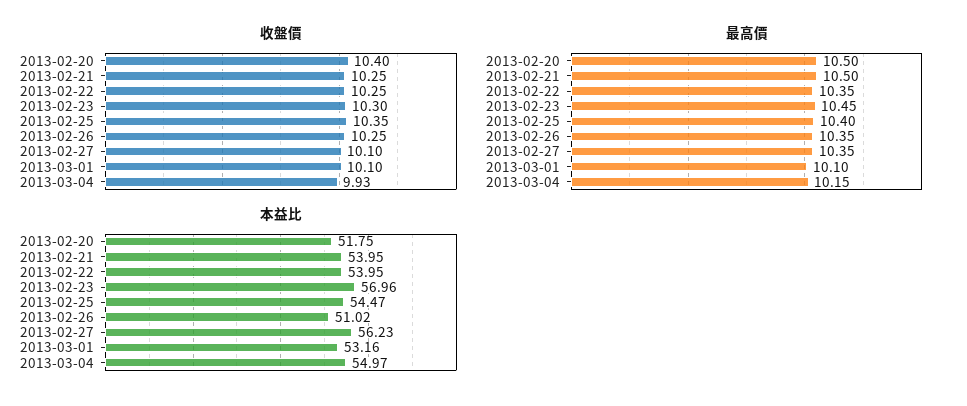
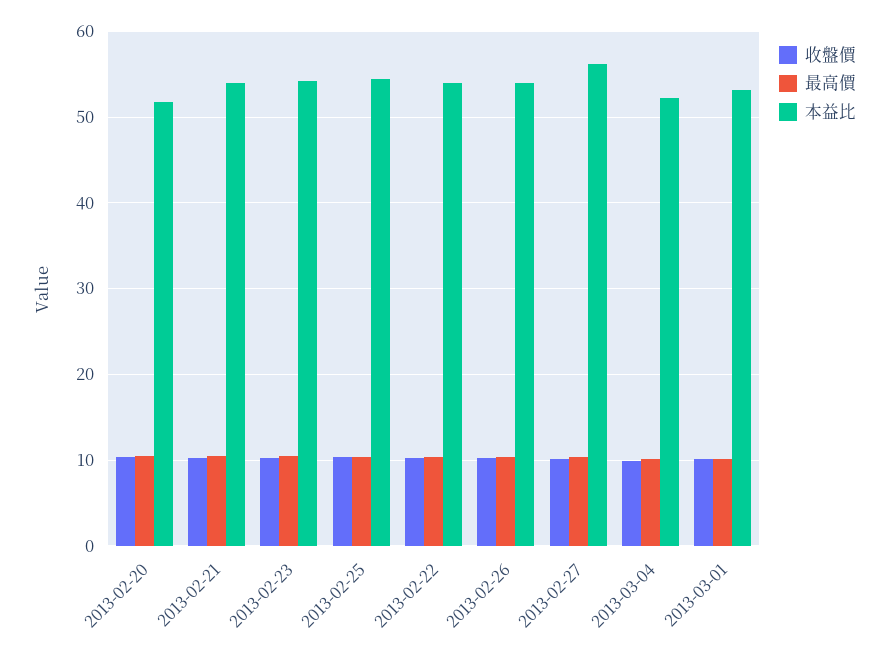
本益比, 2013-02-23: 56.96 -> 54
本益比, 2013-02-26: 51.02 -> 54
本益比, 2013-03-04: 54.97 -> 52

